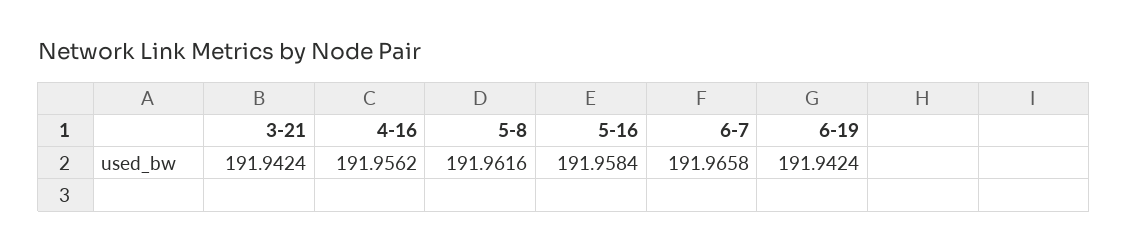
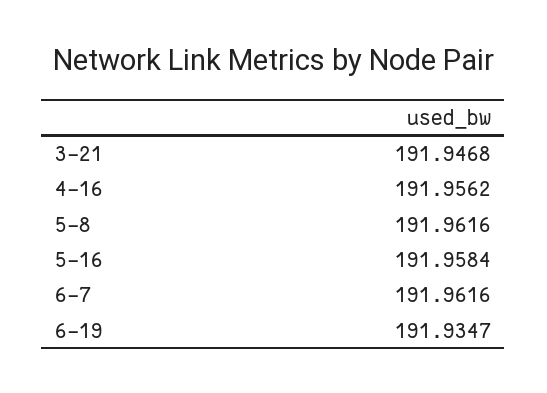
3-21: 191.9424 -> 191.9468
6-7: 191.9658 -> 191.9616
6-19: 191.9424 -> 191.9347

